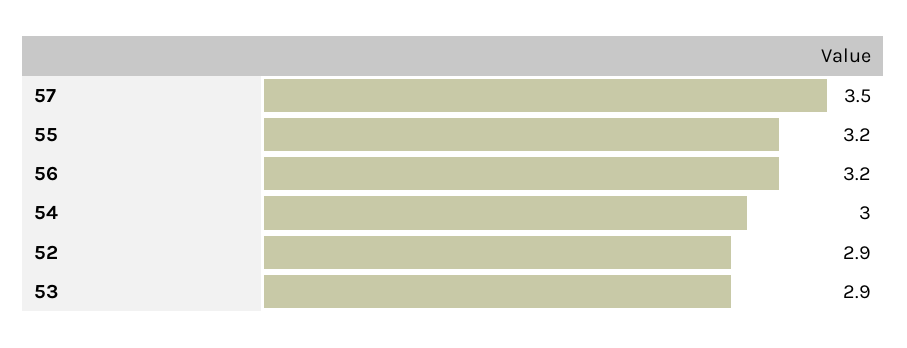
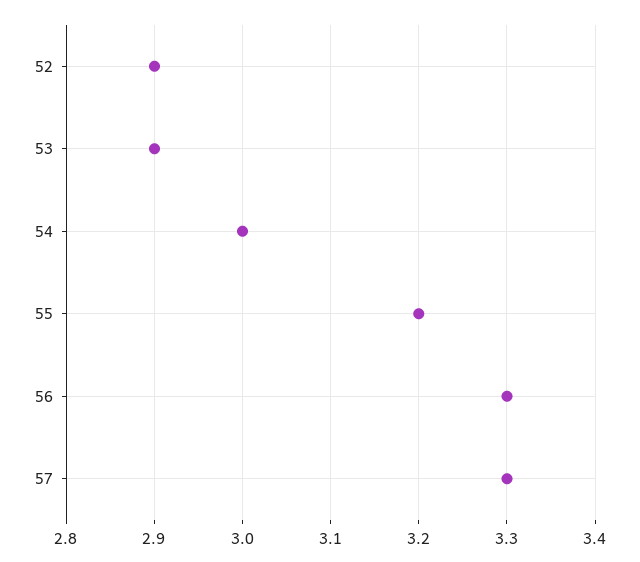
57: 3.5 -> 3.3
56: 3.2 -> 3.3

